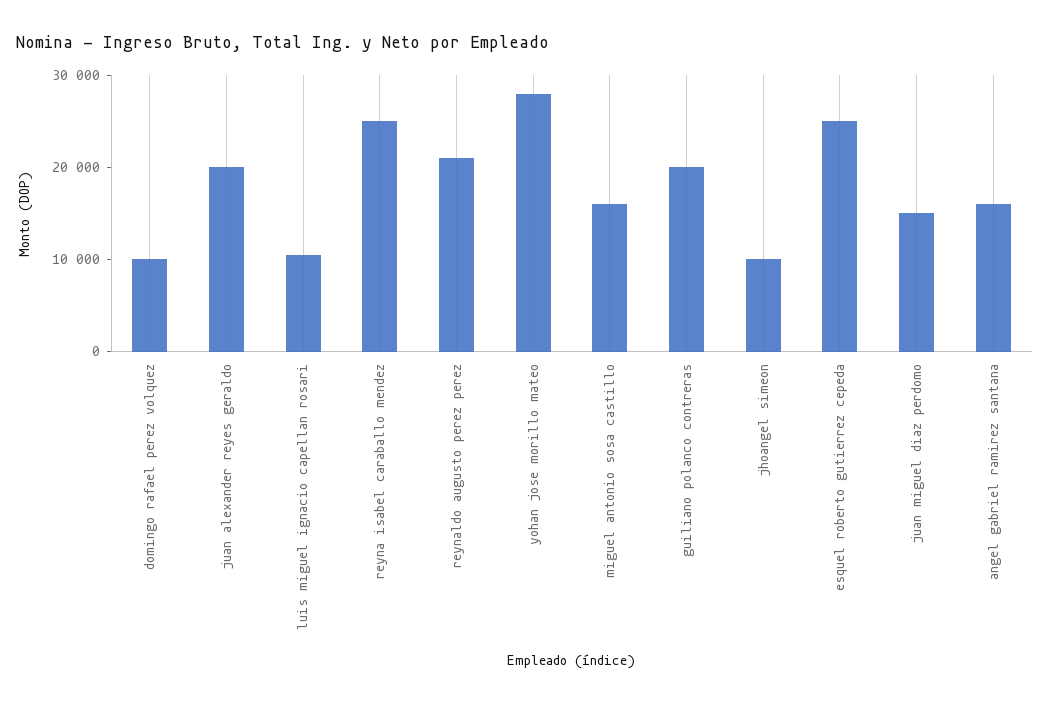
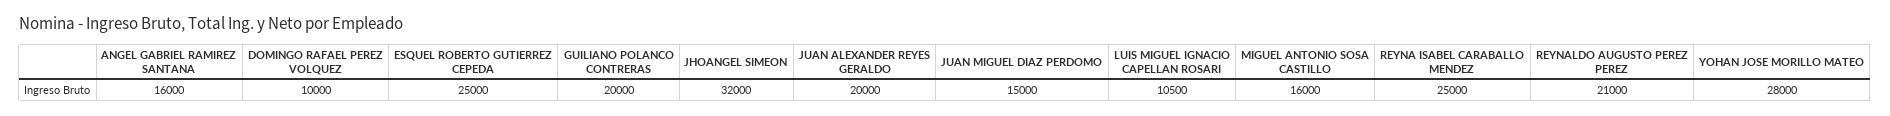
jhoangel simeon: 10000 -> 32000

